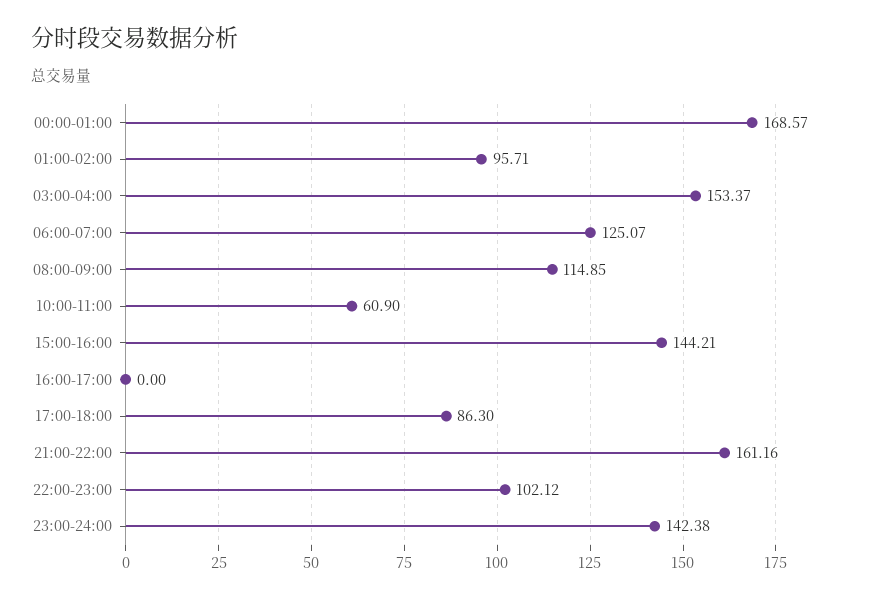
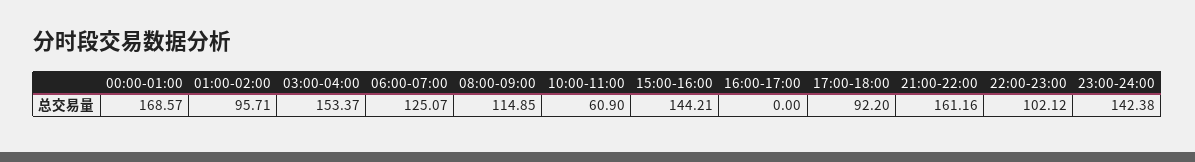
17:00-18:00: 86.3 -> 92.2

